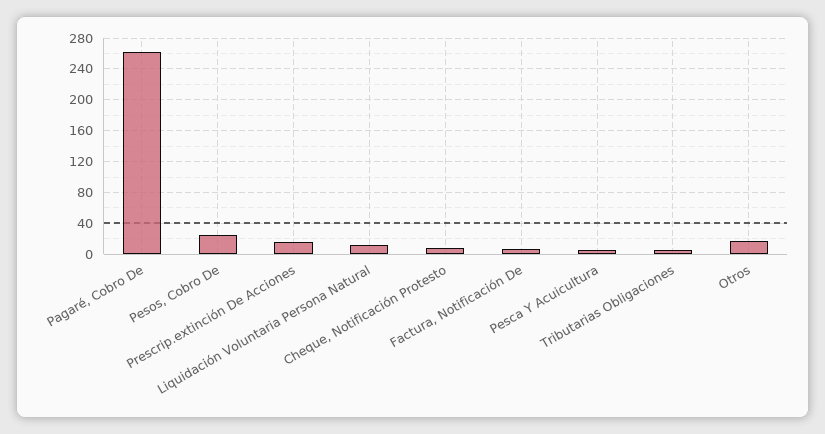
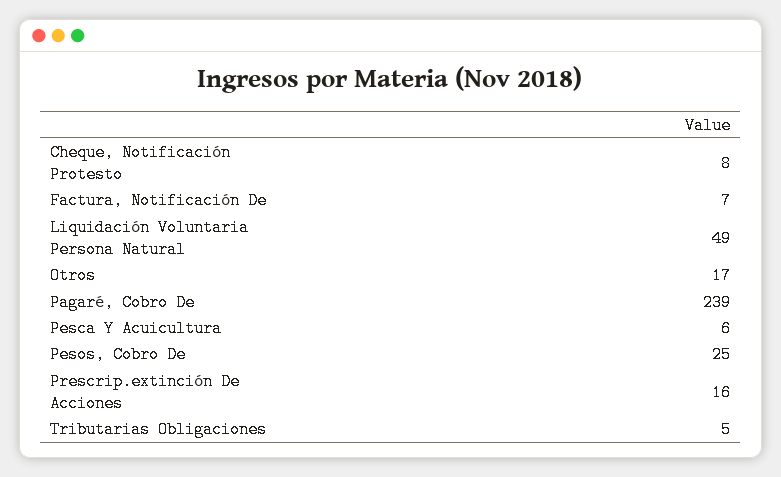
Pagaré, Cobro De: 260 -> 239
Liquidación Voluntaria Persona Natural: 10 -> 49

